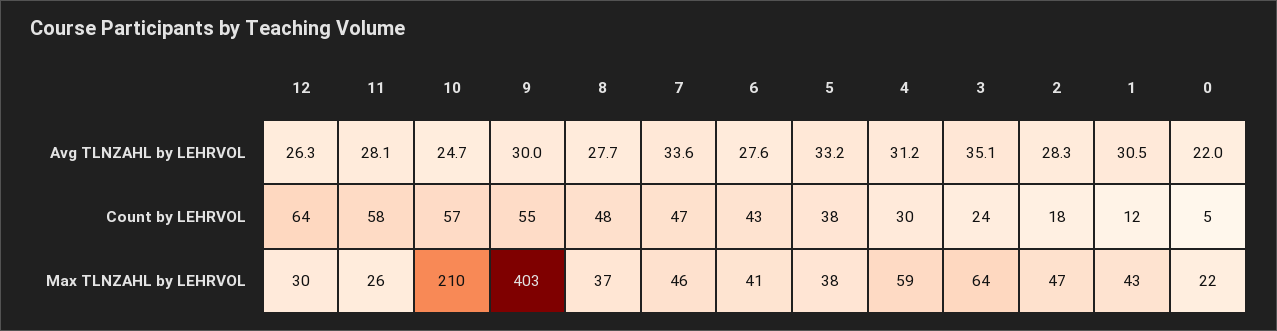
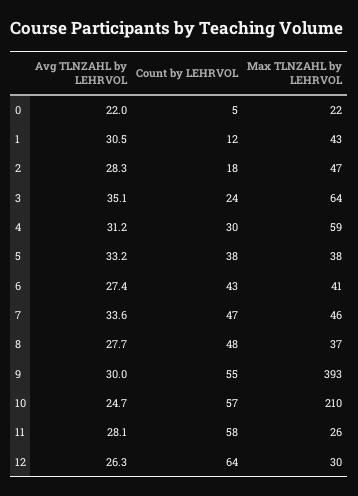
6, Avg TLNZAHL by LEHRVOL: 27.6 -> 27.4
9, Max TLNZAHL by LEHRVOL: 403 -> 393

